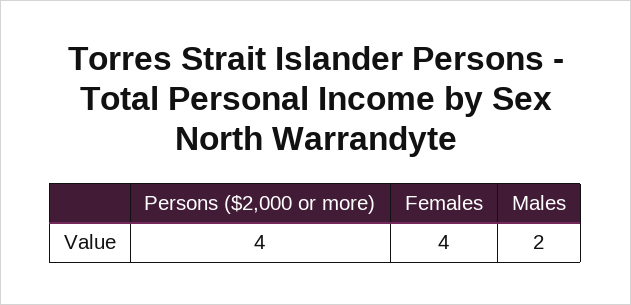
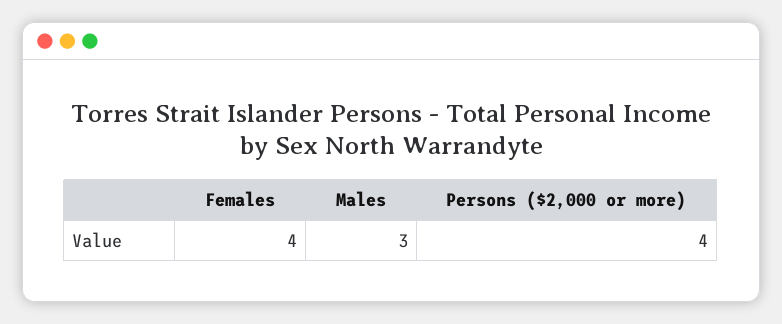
Males: 2 -> 3

